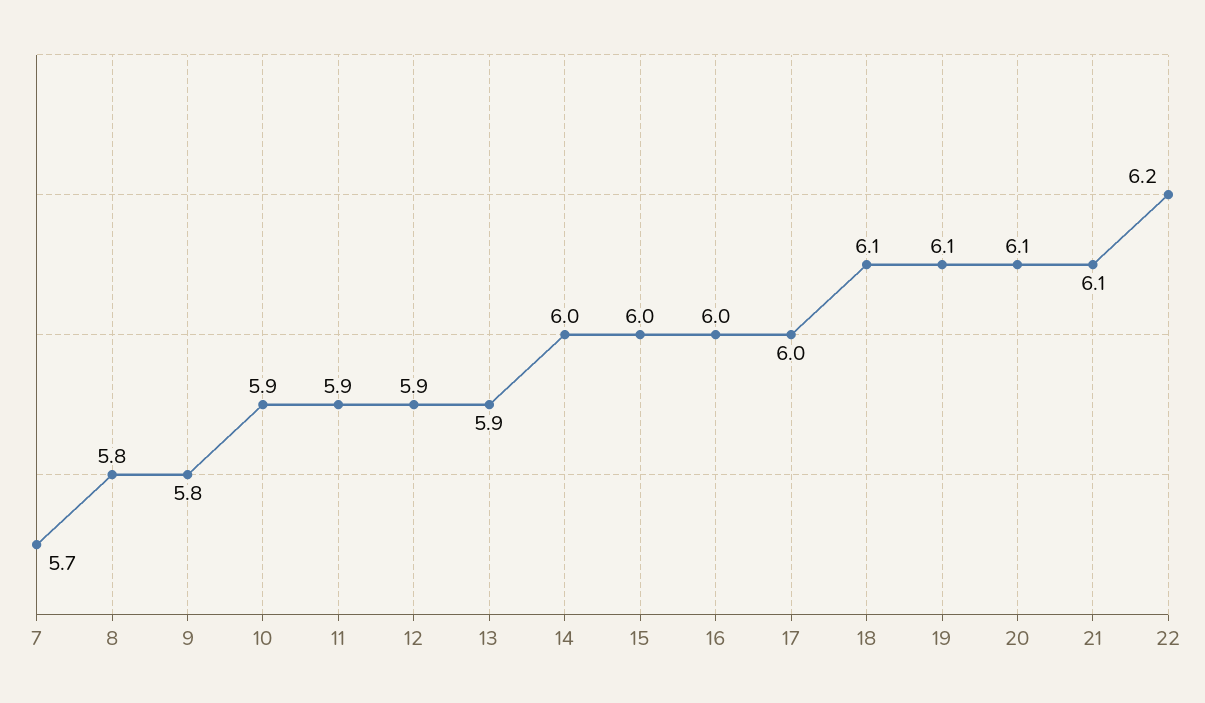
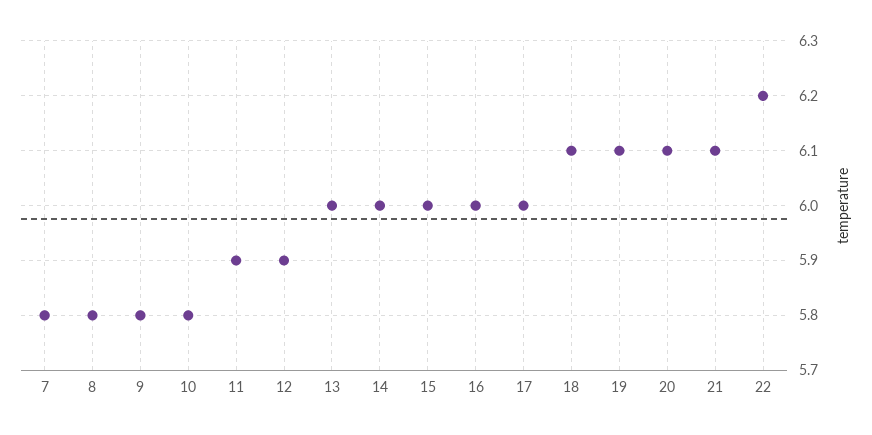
7: 5.7 -> 5.8
10: 5.9 -> 5.8
13: 5.9 -> 6

